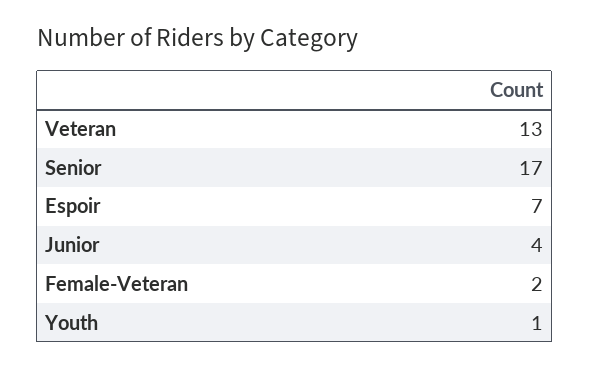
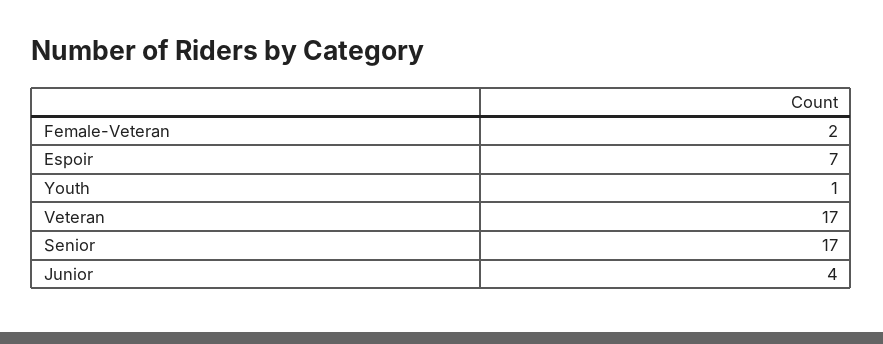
Veteran: 13 -> 17

